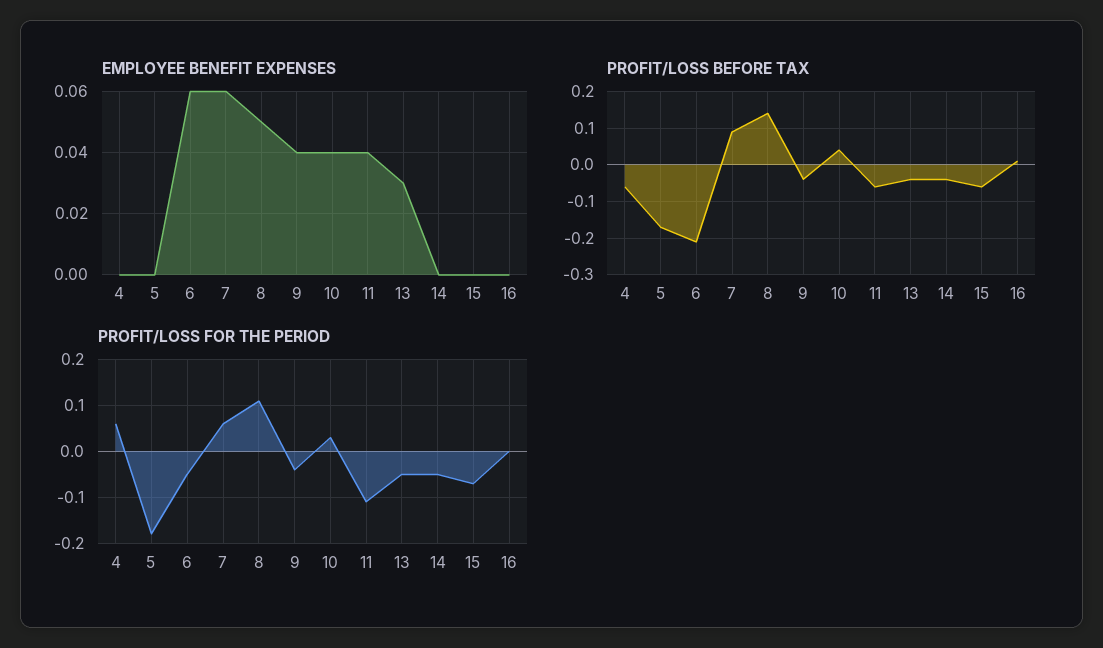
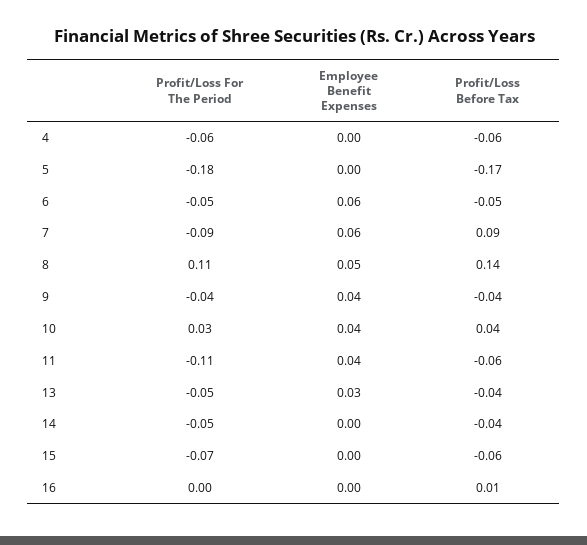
PROFIT/LOSS BEFORE TAX, 6: -0.2 -> -0.05
PROFIT/LOSS FOR THE PERIOD, 4: 0.05 -> -0.06
PROFIT/LOSS FOR THE PERIOD, 7: 0.05 -> -0.09

